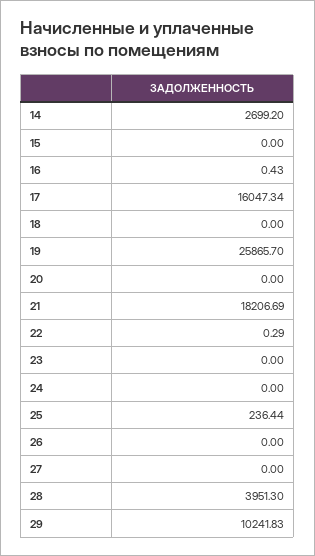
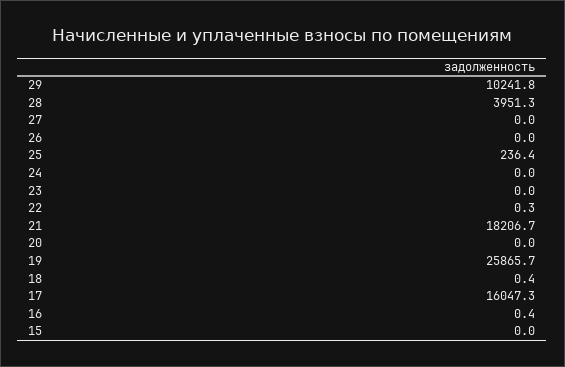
14: 2699.2 -> none
18: 0 -> 0.4

